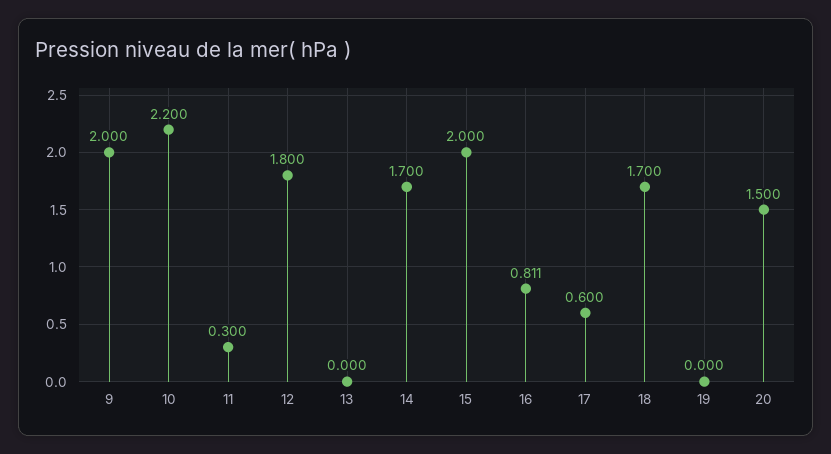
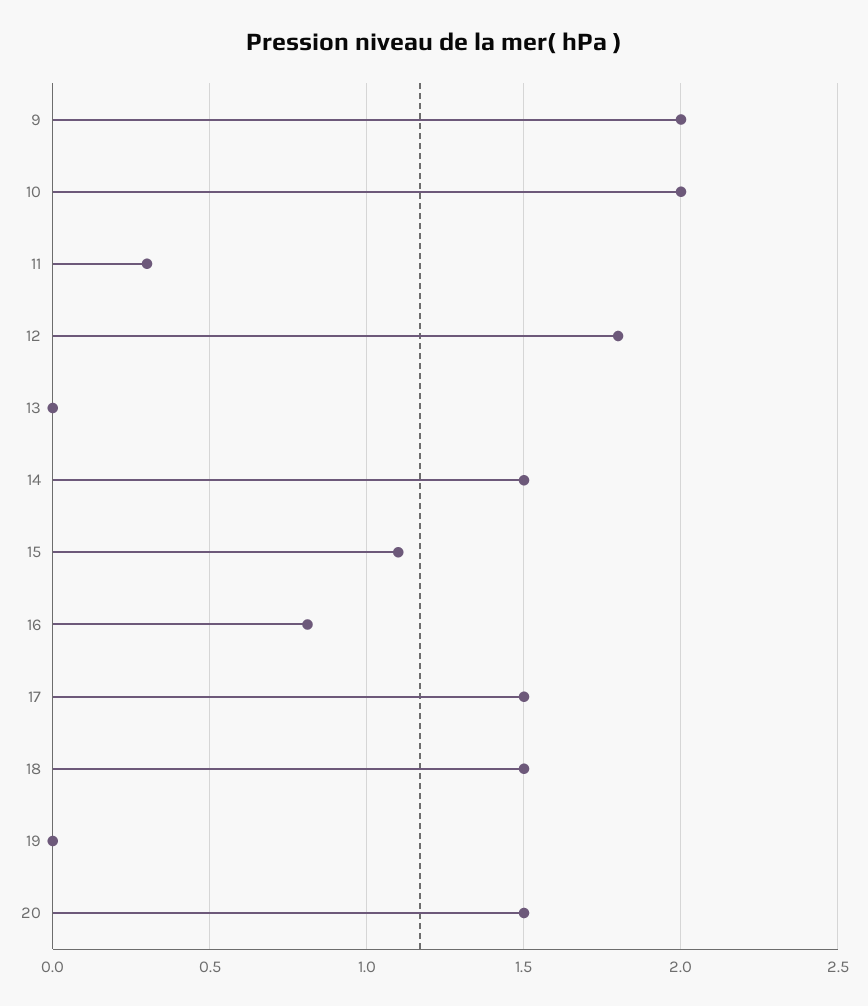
10: 2.2 -> 2
14: 1.7 -> 1.5
15: 2 -> 1.1
17: 0.6 -> 1.5
18: 1.7 -> 1.5

